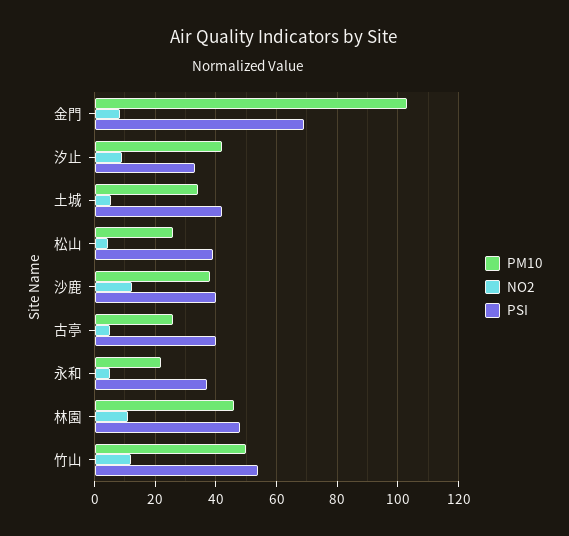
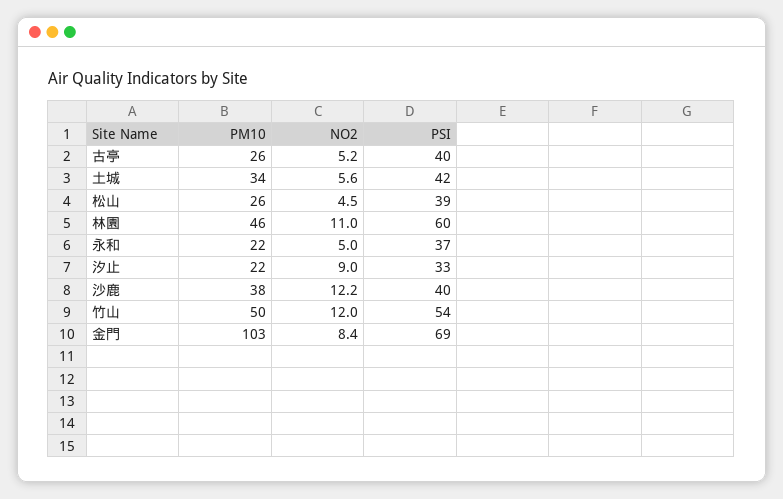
PM10, 汐止: 42 -> 22
PSI, 林園: 48 -> 60

